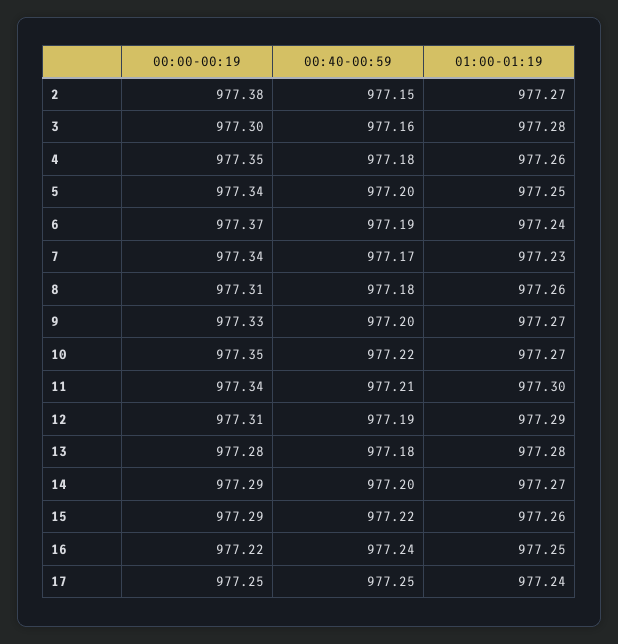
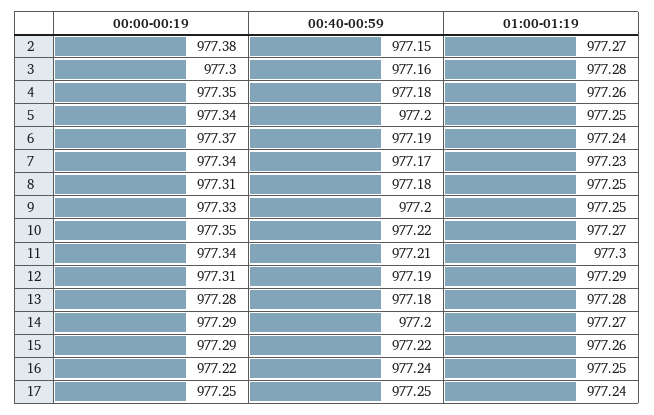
01:00-01:19, 8: 977.26 -> 977.25
01:00-01:19, 9: 977.27 -> 977.25

